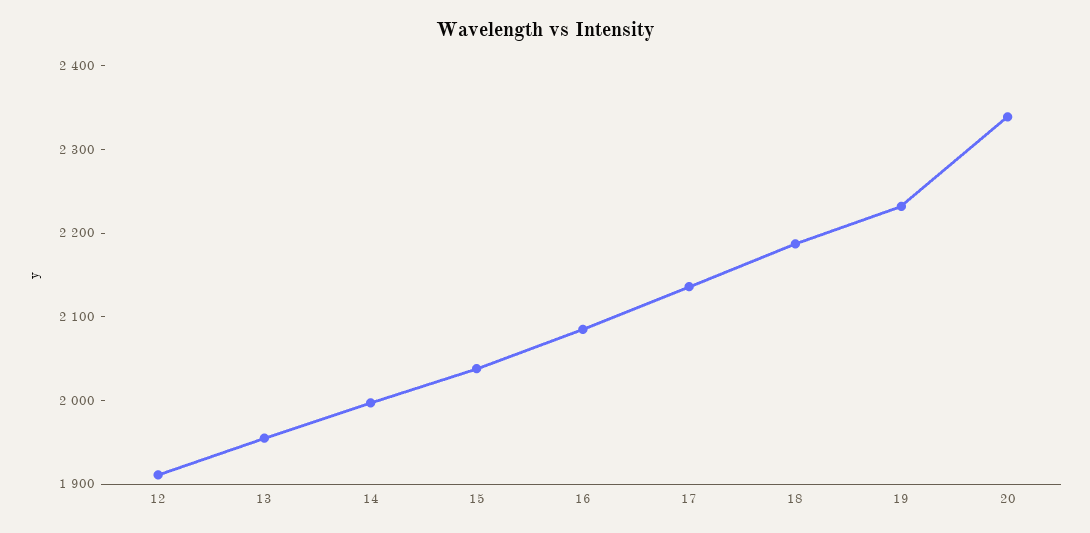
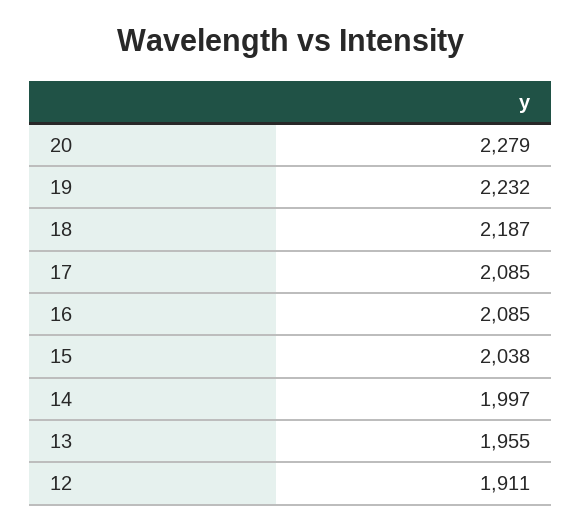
17: 2140 -> 2085
20: 2340 -> 2279

